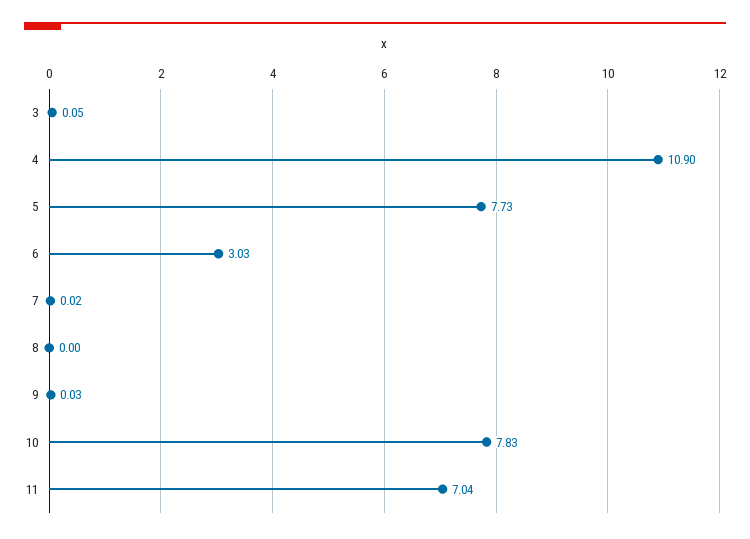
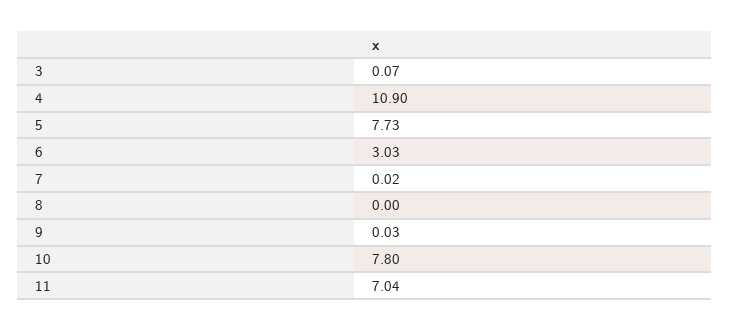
3: 0.05 -> 0.07
10: 7.83 -> 7.8

